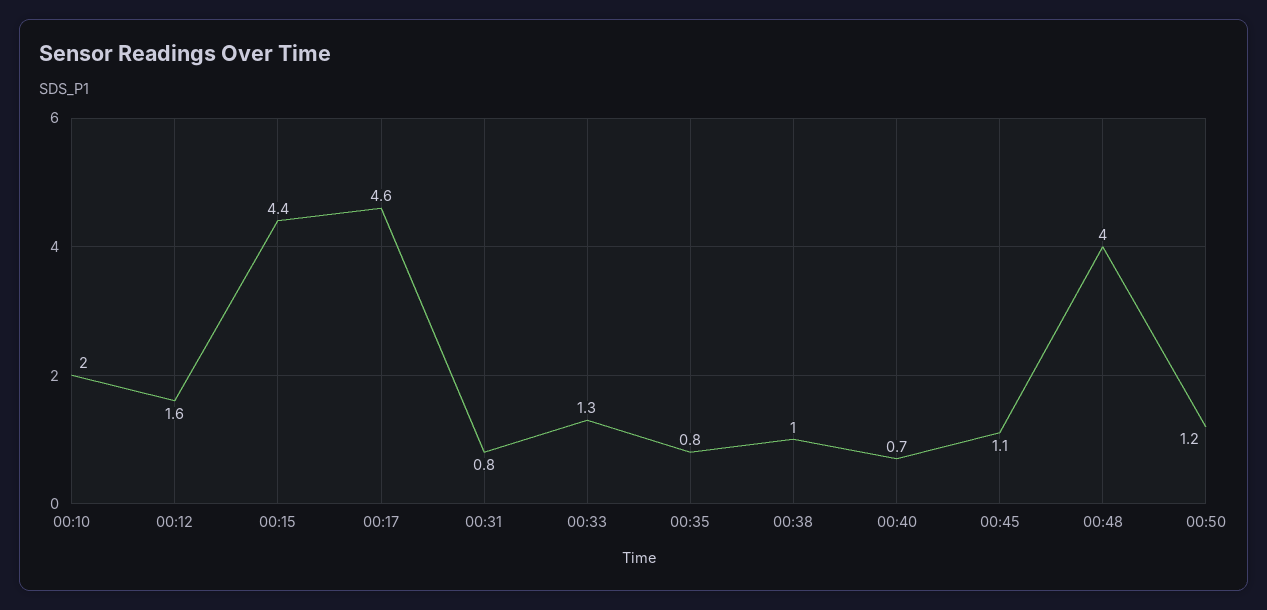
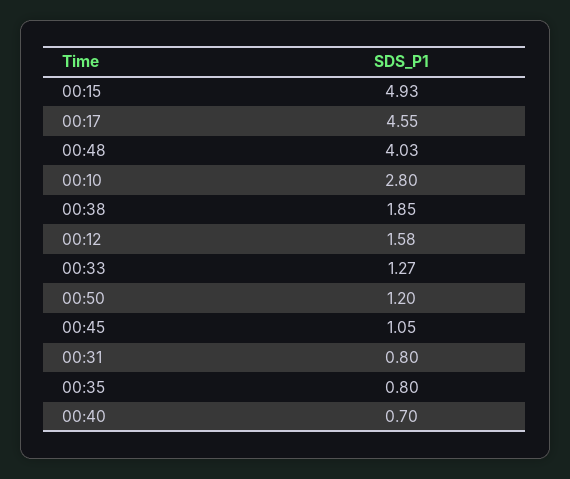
00:10: 2 -> 2.8
00:15: 4.4 -> 4.93
00:38: 1 -> 1.85

